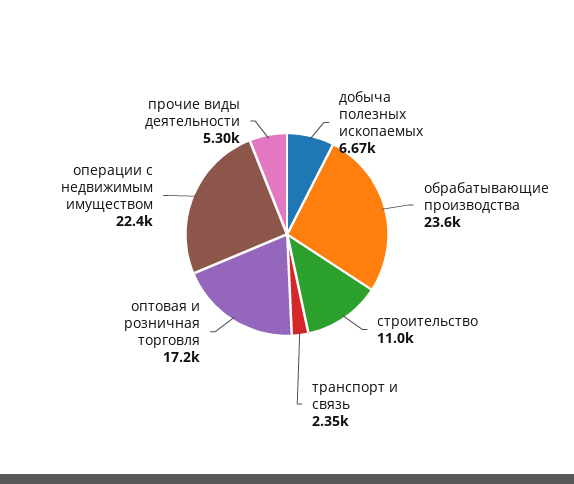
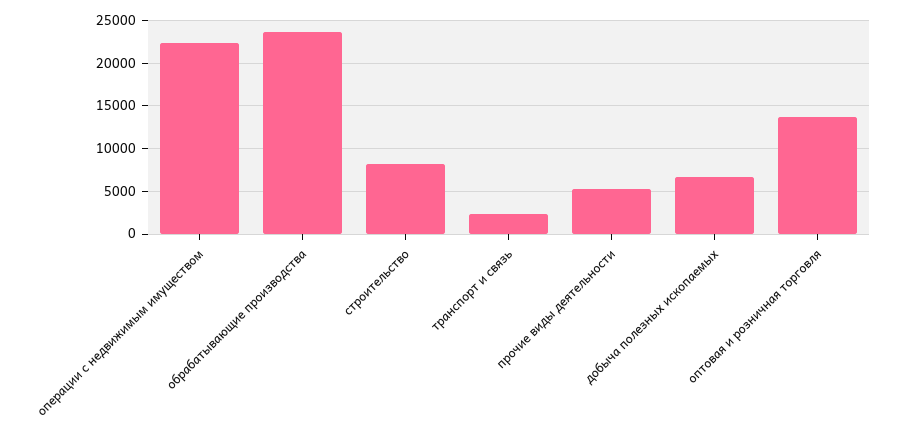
строительство: 11000 -> 8000
оптовая и розничная торговля: 17200 -> 14000

